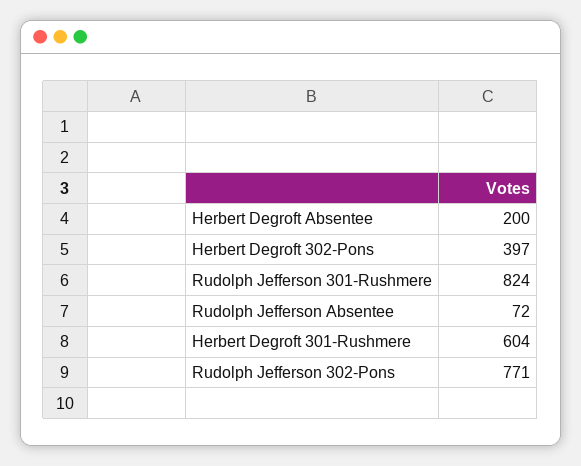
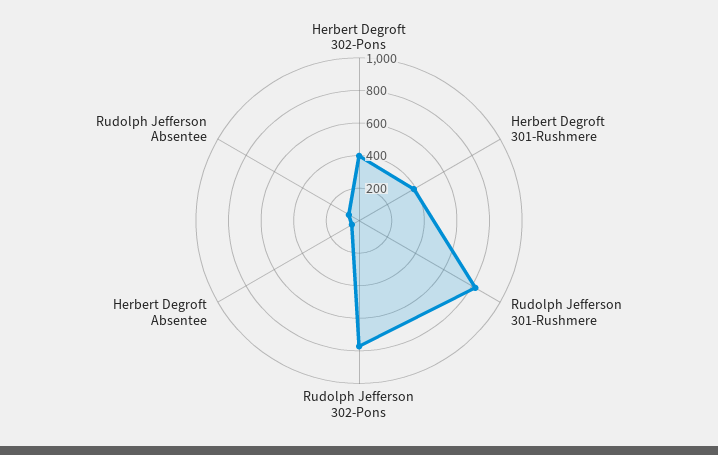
Herbert Degroft Absentee: 200 -> 50
Herbert Degroft 301-Rushmere: 604 -> 400

